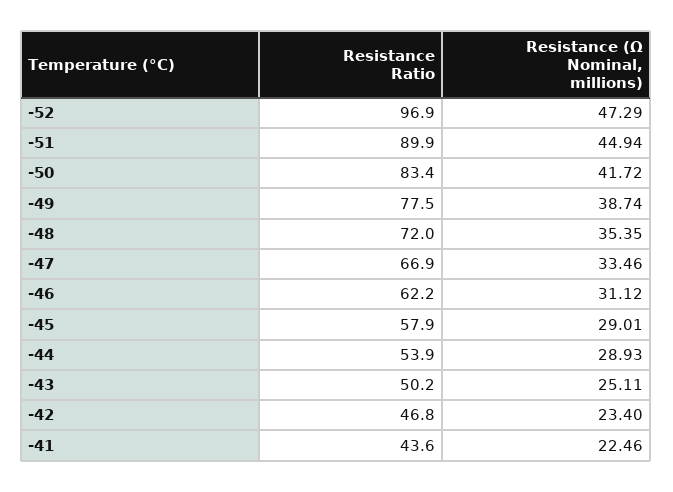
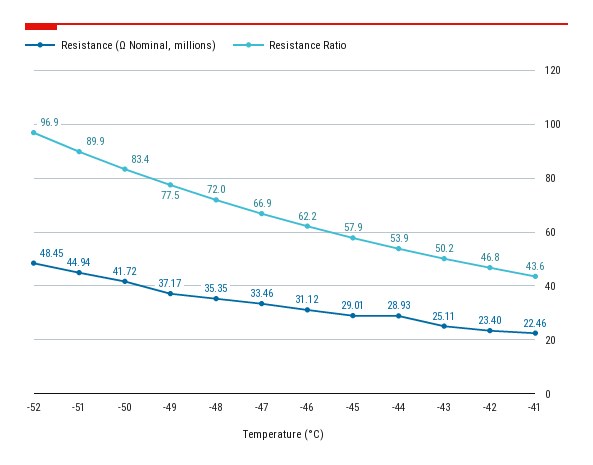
Resistance (Ω Nominal, millions), -52: 47.29 -> 48.45
Resistance (Ω Nominal, millions), -49: 38.74 -> 37.17

